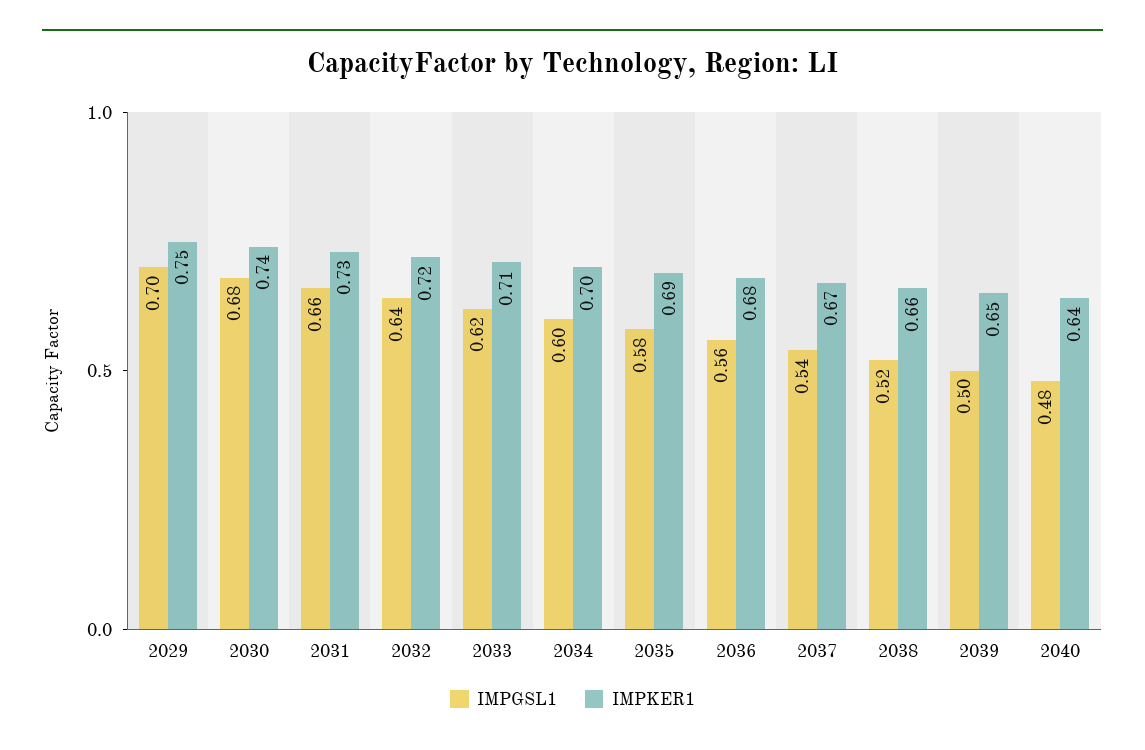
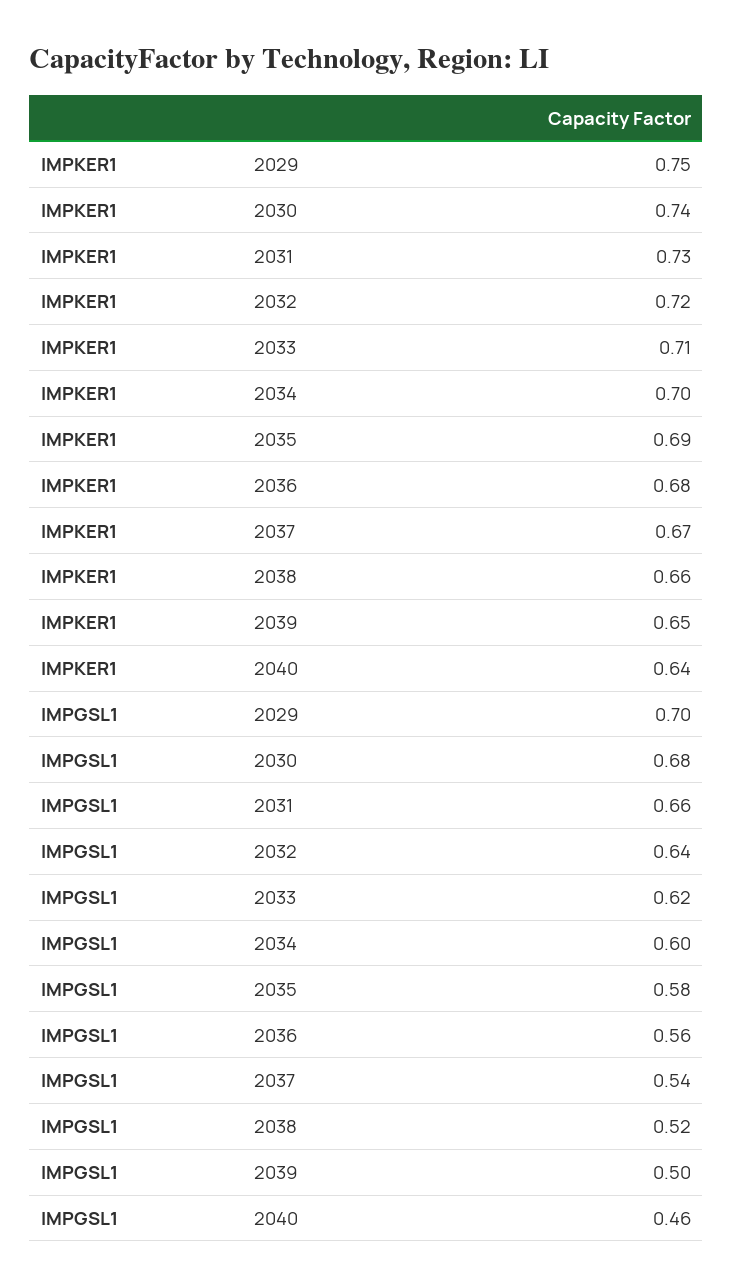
IMPGSL1, 2040: 0.48 -> 0.46

